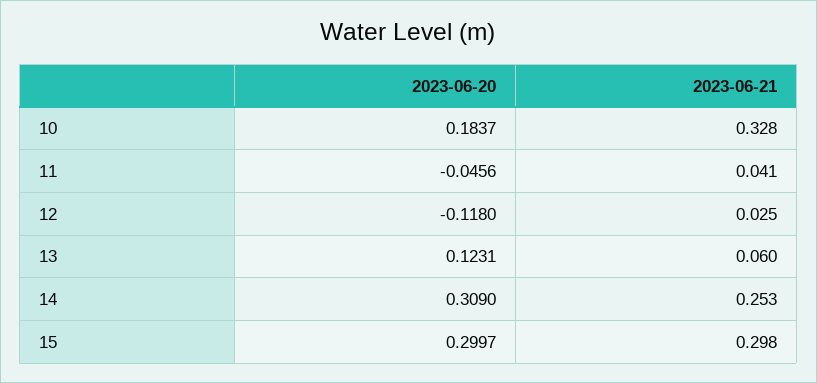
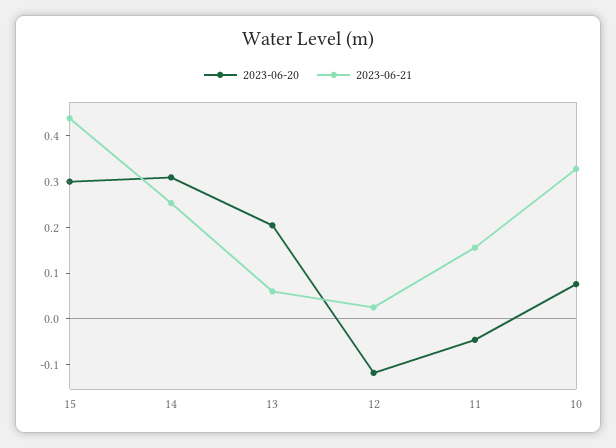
2023-06-20, 10: 0.1837 -> 0.08
2023-06-21, 11: 0.041 -> 0.16
2023-06-20, 13: 0.1231 -> 0.2
2023-06-21, 15: 0.298 -> 0.44

